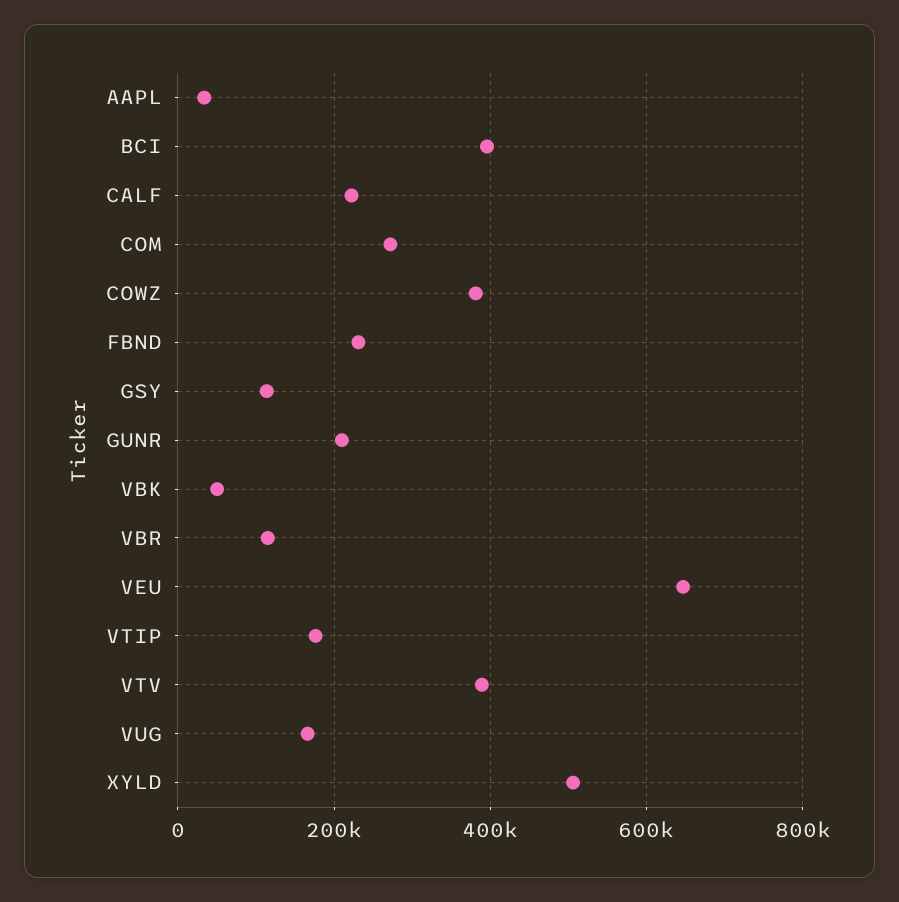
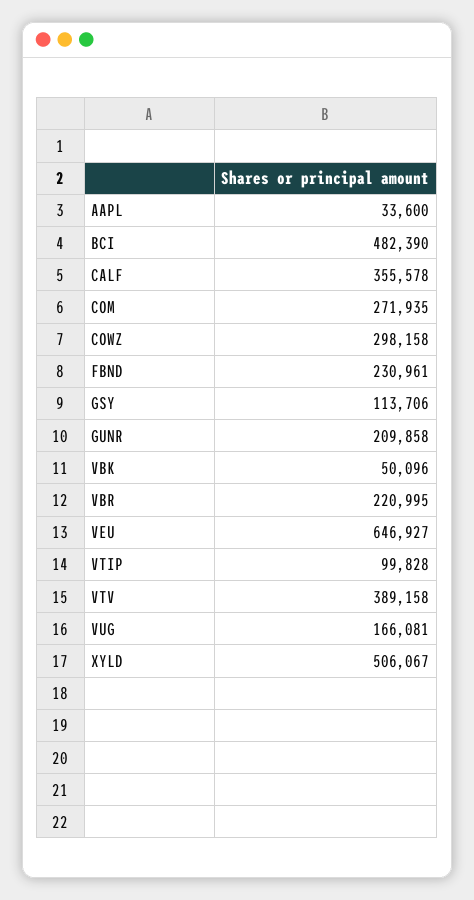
BCI: 400000 -> 482390
CALF: 220000 -> 355578
COWZ: 380000 -> 298158
VBR: 120000 -> 220995
VTIP: 180000 -> 99828

